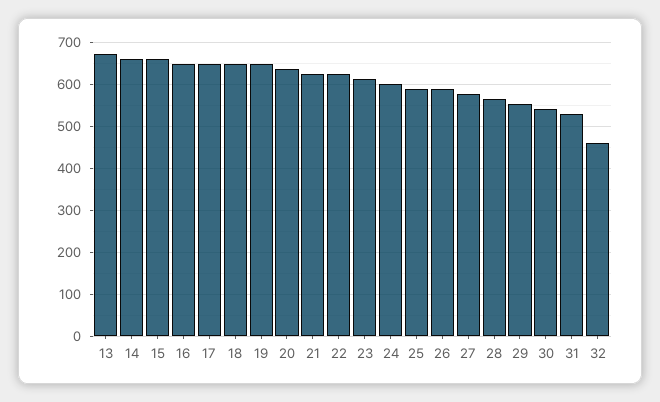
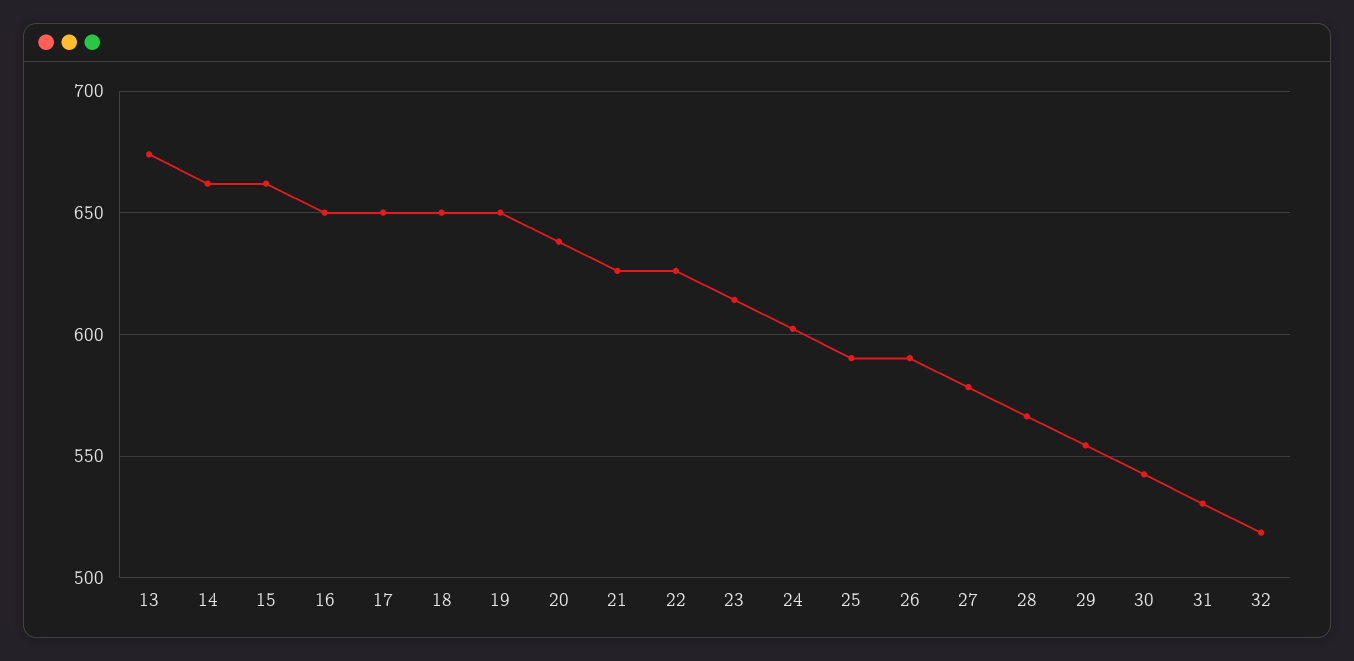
32: 460 -> 520

